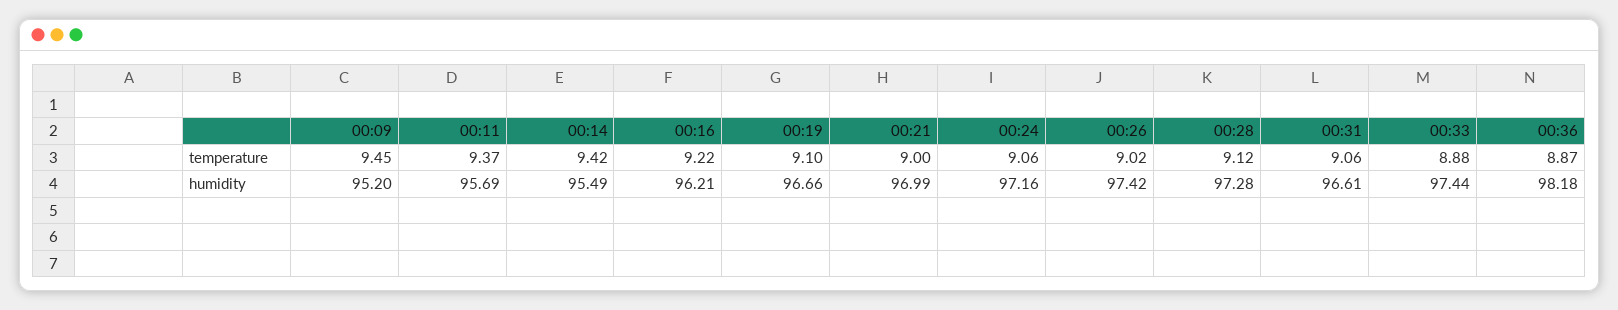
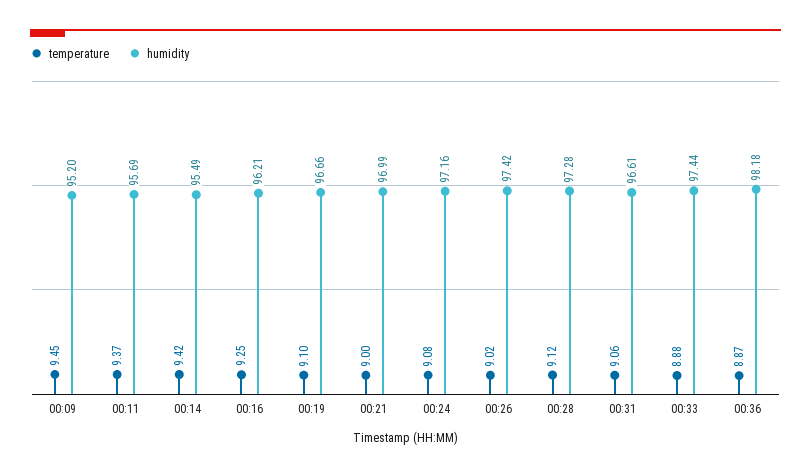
temperature, 00:16: 9.22 -> 9.25
temperature, 00:24: 9.06 -> 9.08

